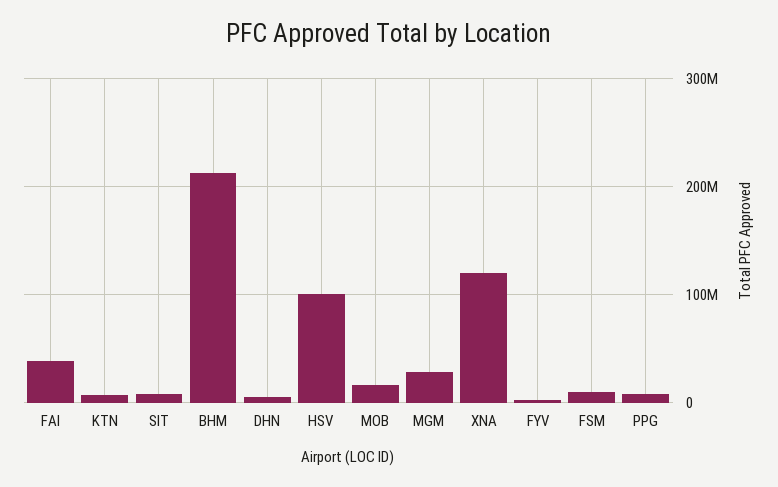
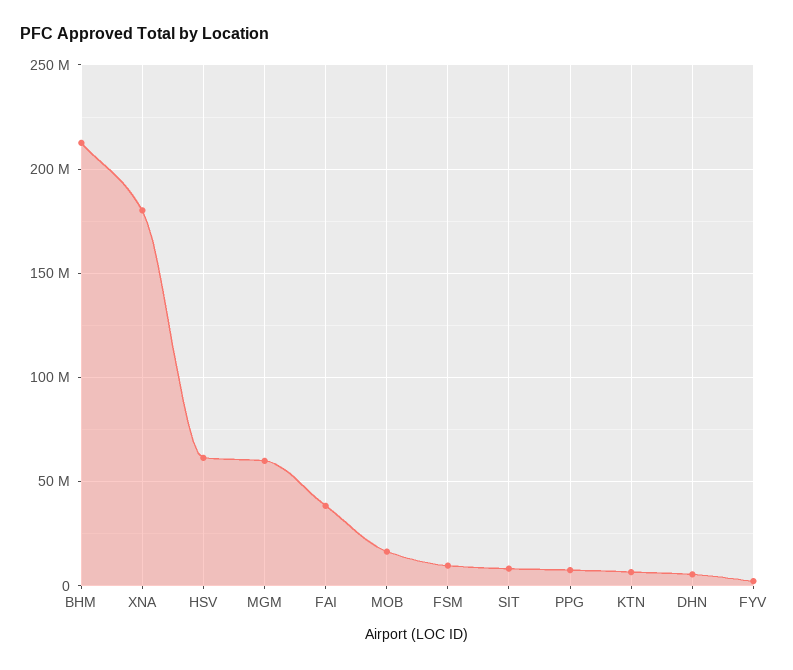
HSV: 100000000 -> 60000000
MGM: 30000000 -> 60000000
XNA: 120000000 -> 180000000

